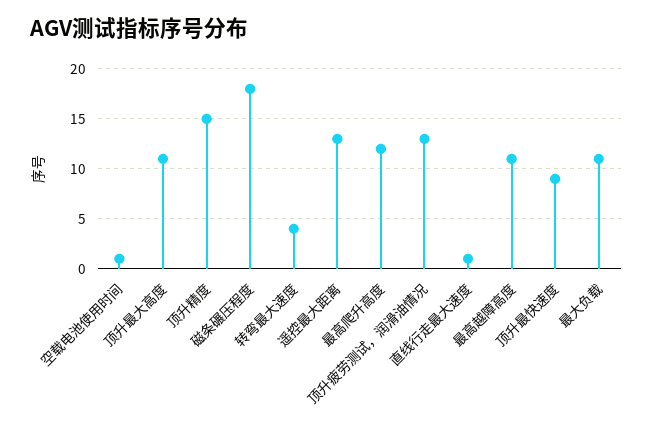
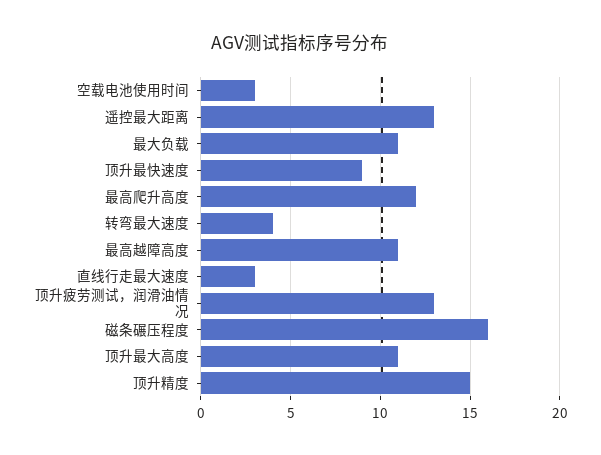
空载电池使用时间: 1 -> 3
磁条碾压程度: 18 -> 16
直线行走最大速度: 1 -> 3

